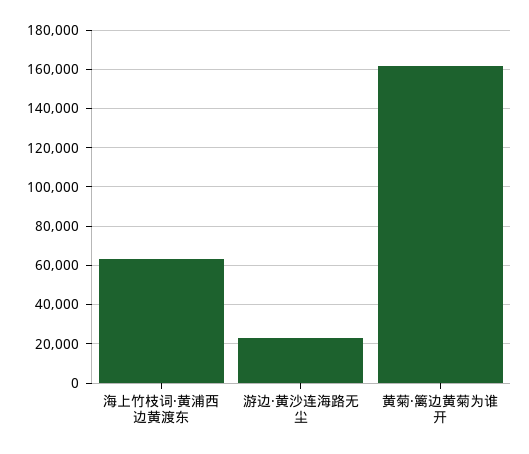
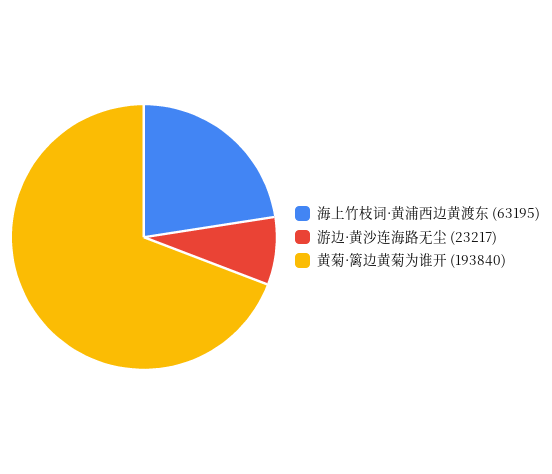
黄菊·篱边黄菊为谁开: 160000 -> 193840

